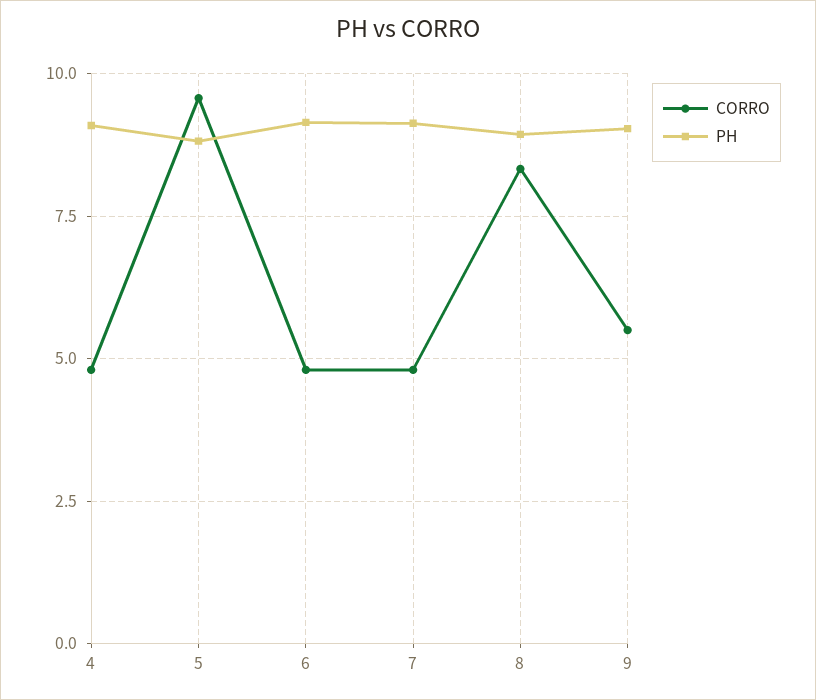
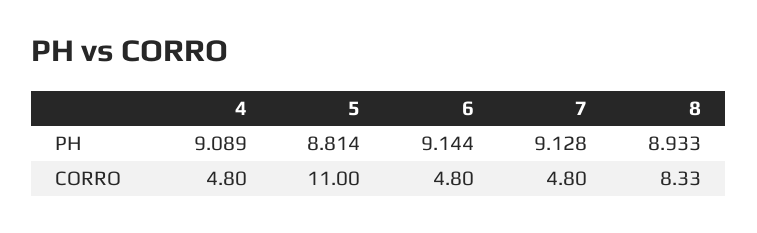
CORRO, 5: 9.5 -> 11
CORRO, 9: 5.5 -> none
PH, 9: 9 -> none

